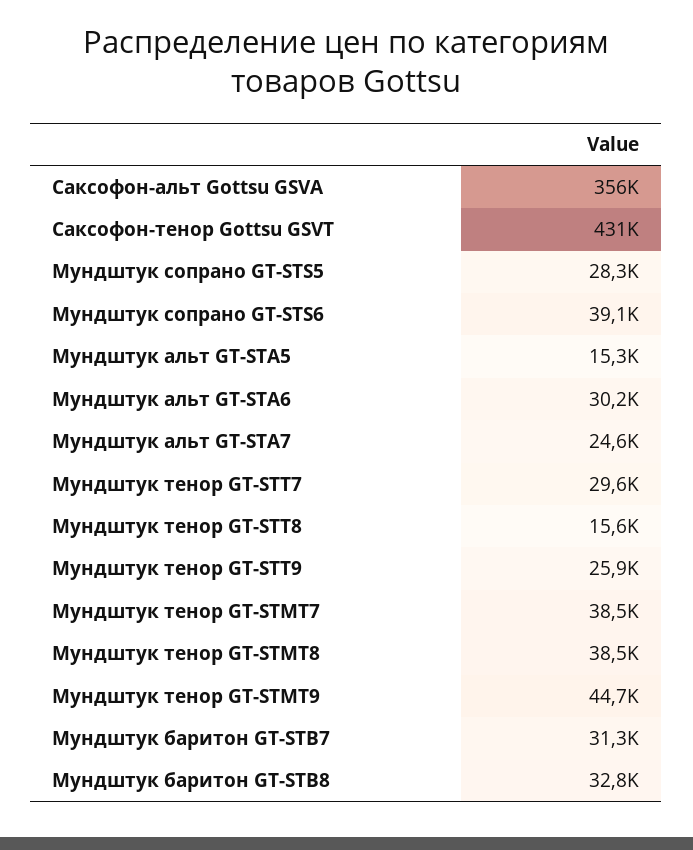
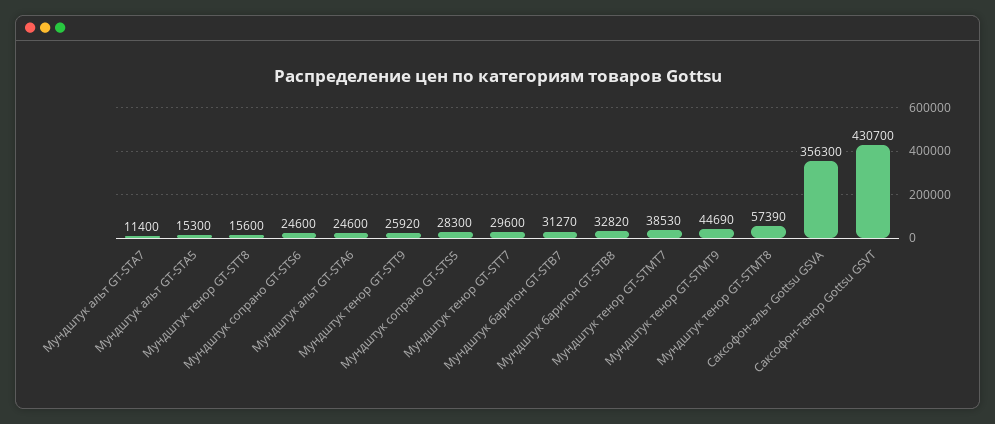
Мундштук сопрано GT-STS6: 39100 -> 24600
Мундштук альт GT-STA6: 30200 -> 24600
Мундштук альт GT-STA7: 24600 -> 11400
Мундштук тенор GT-STMT8: 38500 -> 57390

